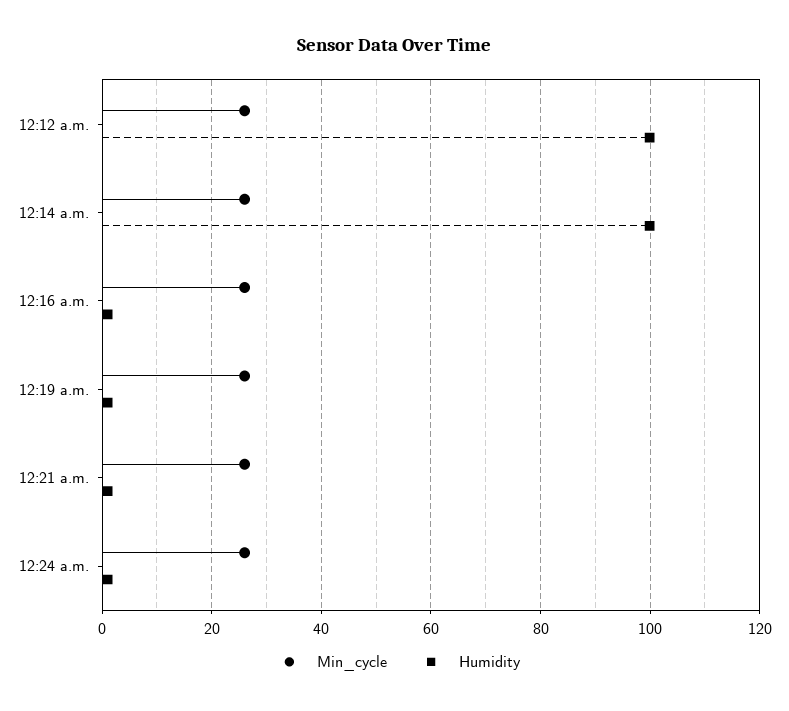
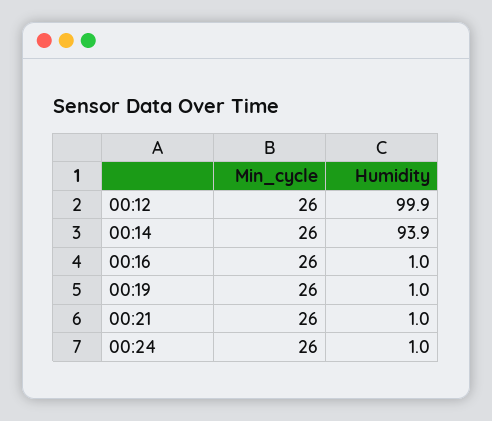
Humidity, 12:14 a.m.: 100 -> 93.9

